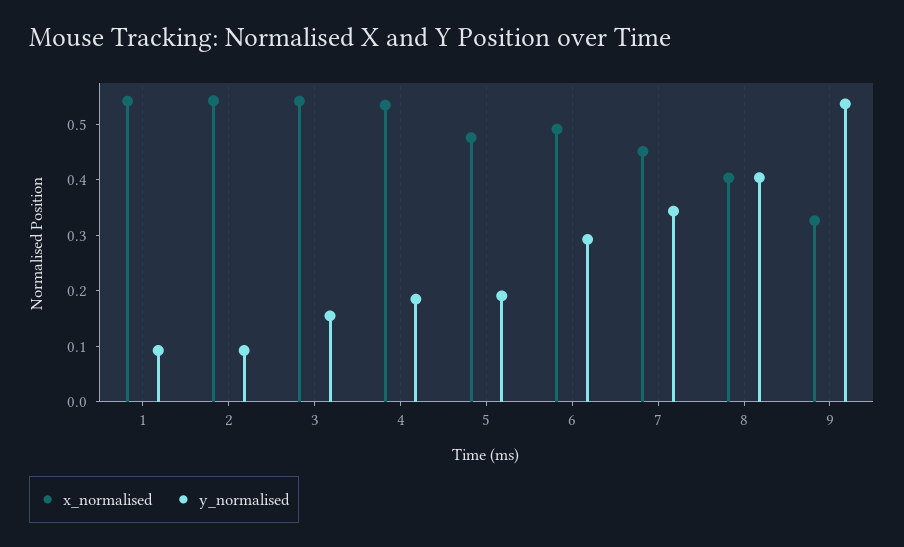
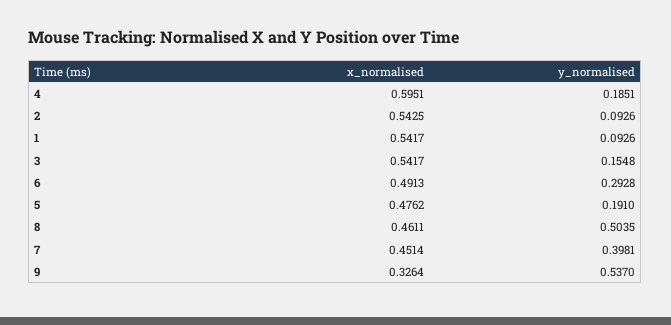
x_normalised, 4: 0.54 -> 0.5951
y_normalised, 7: 0.34 -> 0.3981
x_normalised, 8: 0.4 -> 0.4611
y_normalised, 8: 0.4 -> 0.5035

